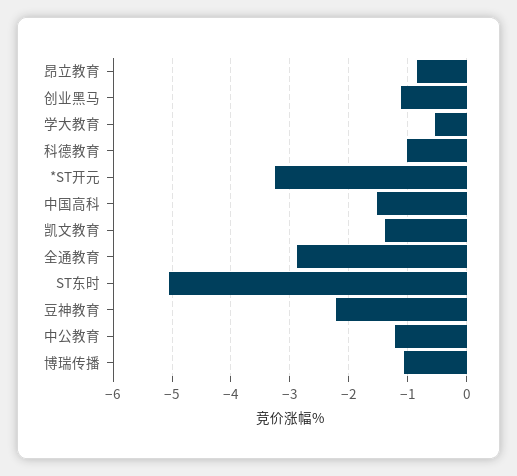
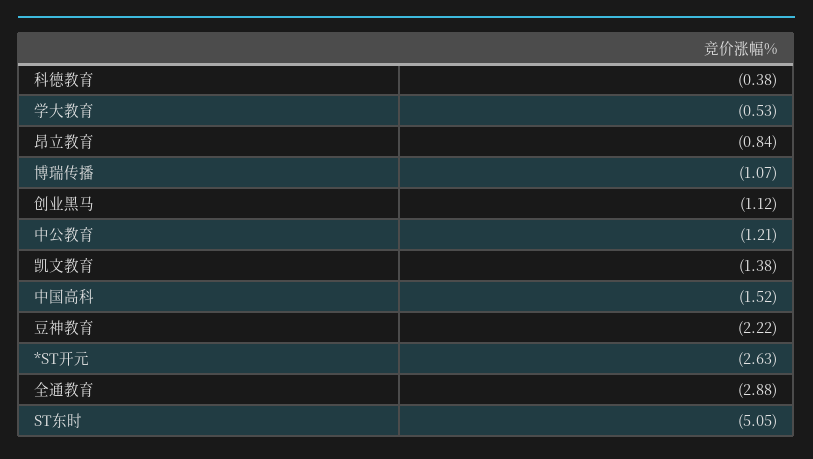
科德教育: -1 -> -0.38
*ST开元: -3.2 -> -2.63

